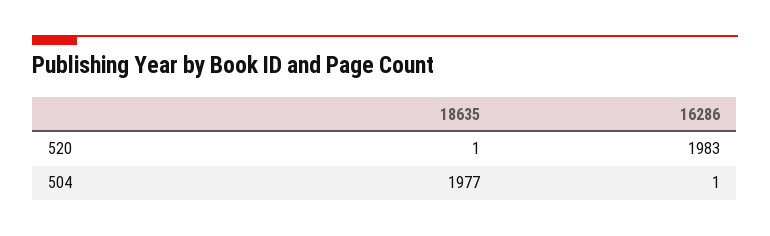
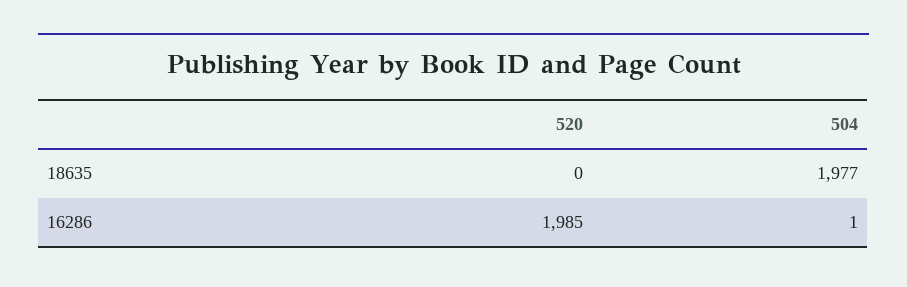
18635, 520: 1 -> 0
16286, 520: 1983 -> 1985

